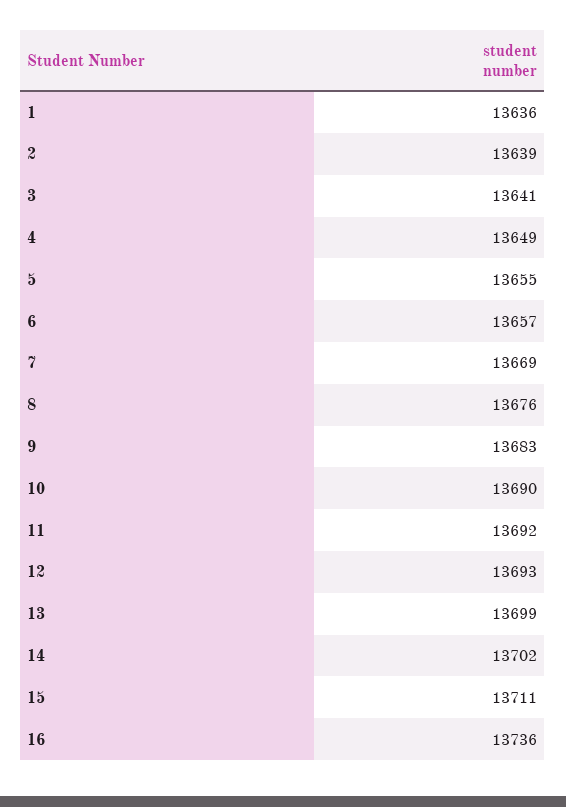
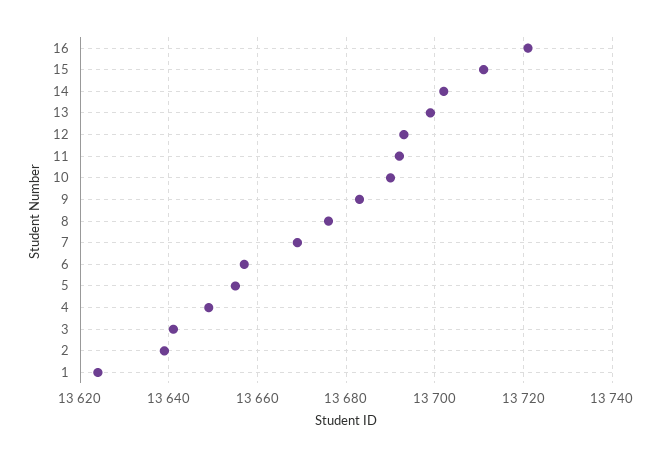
1: 13636 -> 13625
16: 13736 -> 13720

